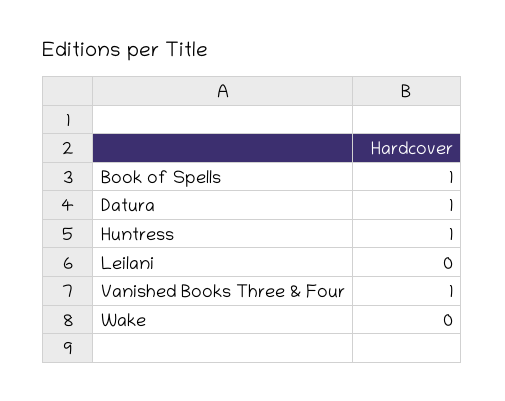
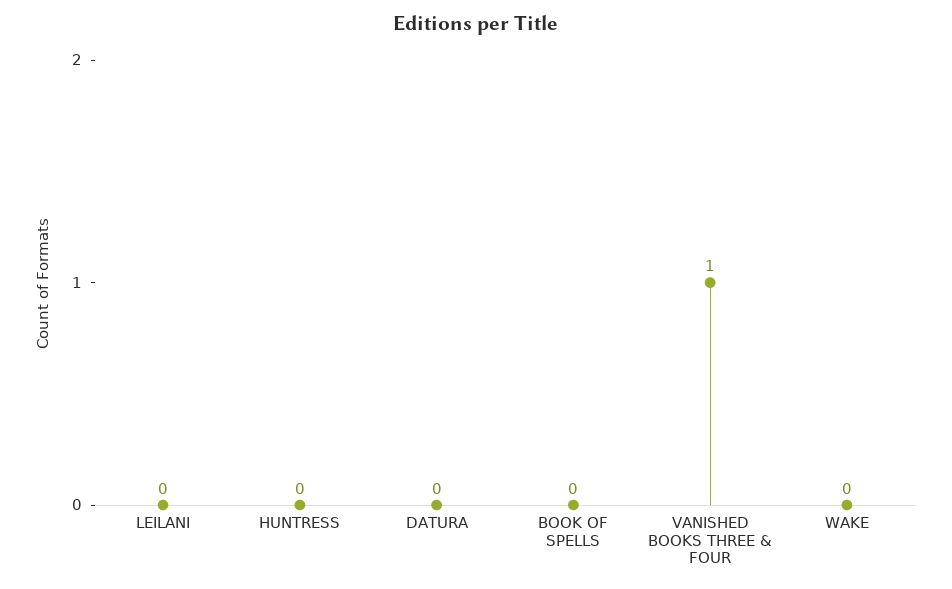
Book of Spells: 1 -> 0
Datura: 1 -> 0
Huntress: 1 -> 0

